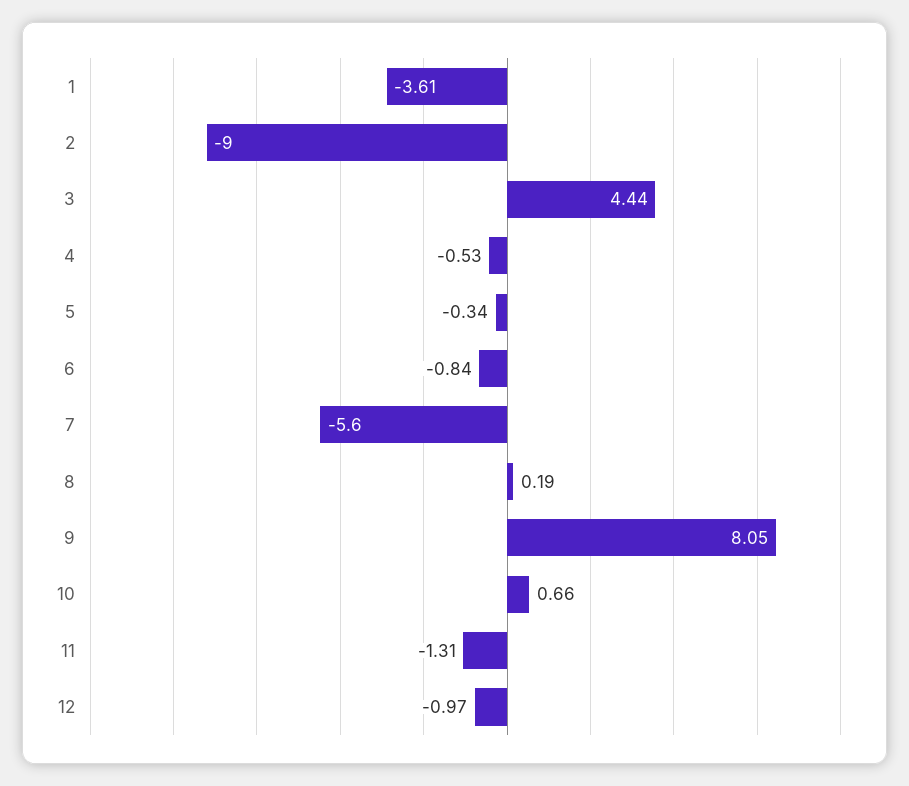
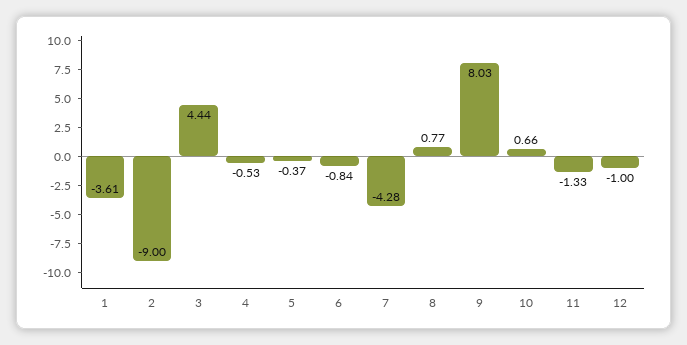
5: -0.34 -> -0.37
7: -5.6 -> -4.28
8: 0.19 -> 0.77
9: 8.05 -> 8.03
11: -1.31 -> -1.33
12: -0.97 -> -1

